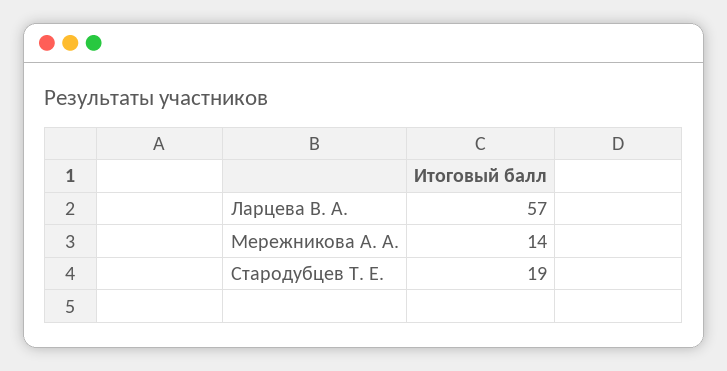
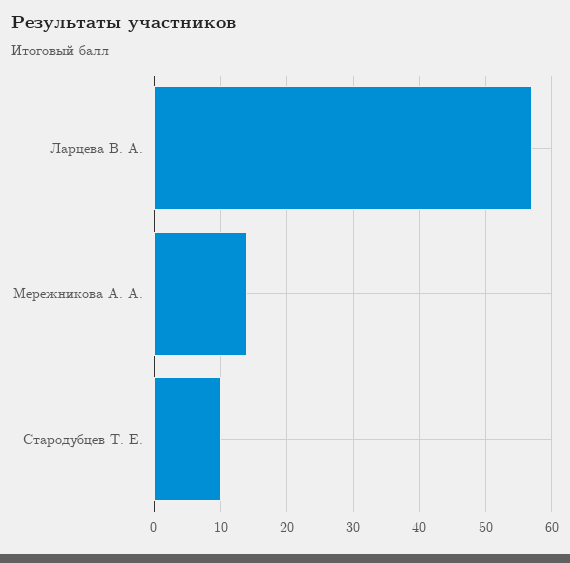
Стародубцев Т. Е.: 19 -> 10

